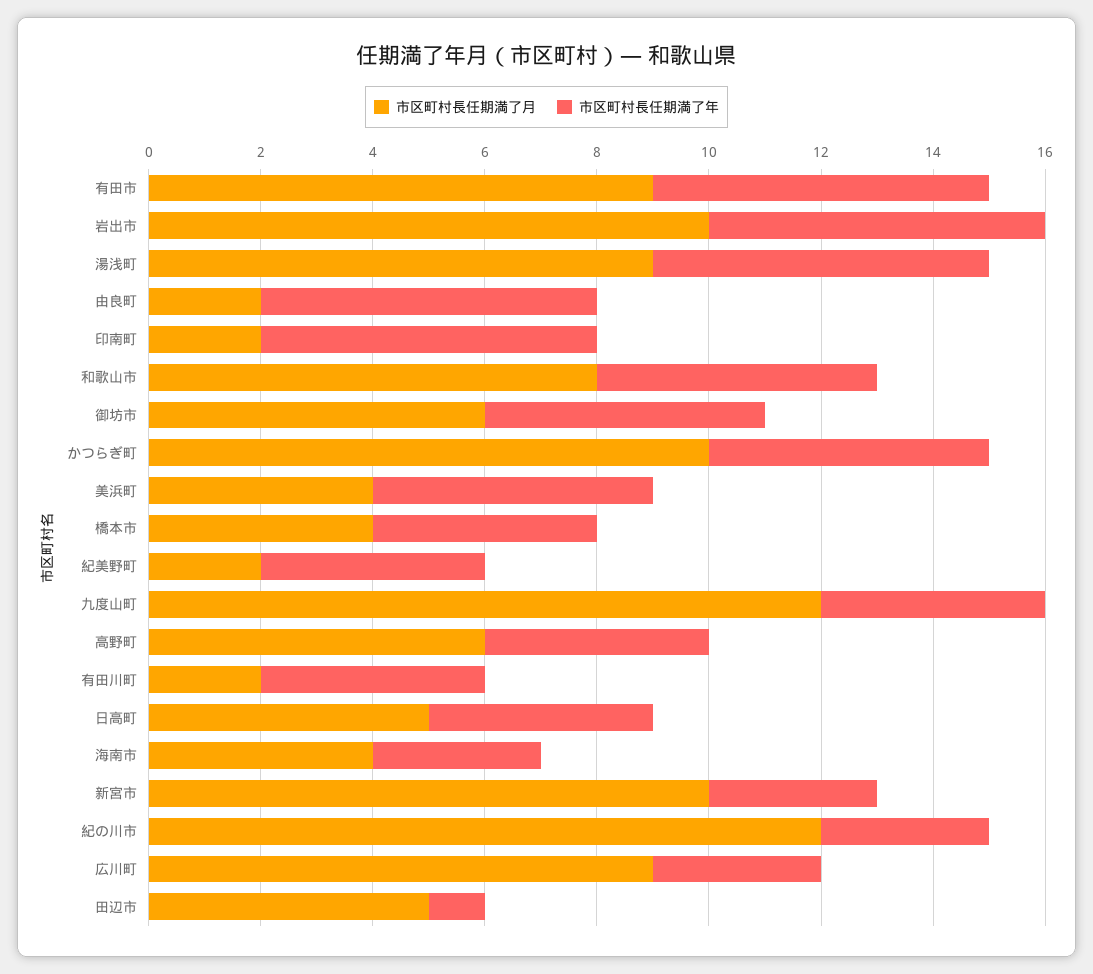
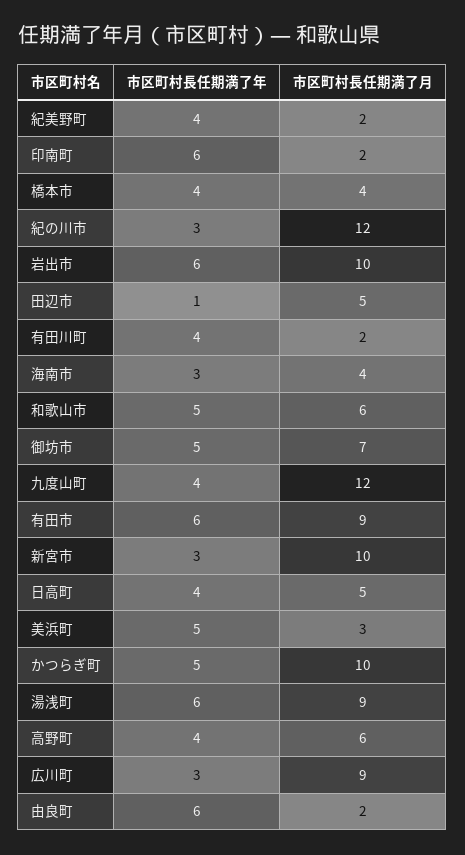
市区町村長任期満了月, 和歌山市: 8 -> 6
市区町村長任期満了月, 御坊市: 6 -> 7
市区町村長任期満了月, 美浜町: 4 -> 3

